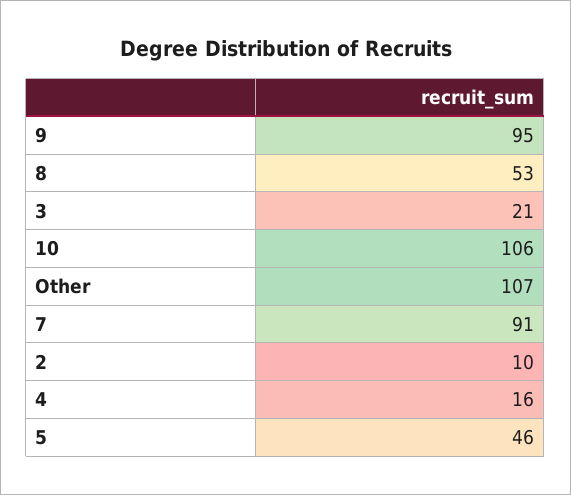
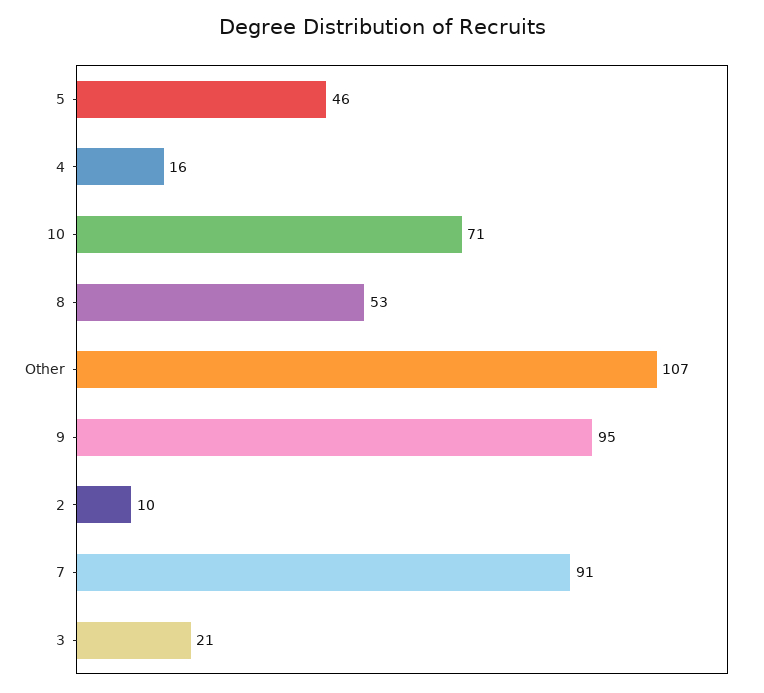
10: 106 -> 71

